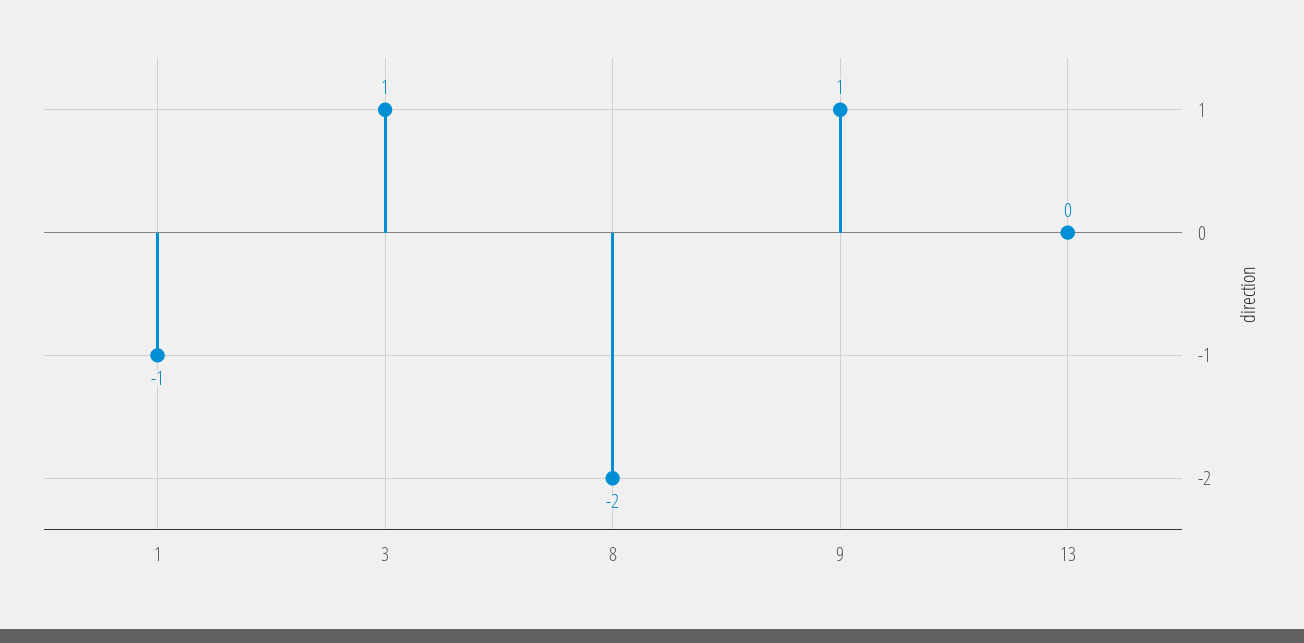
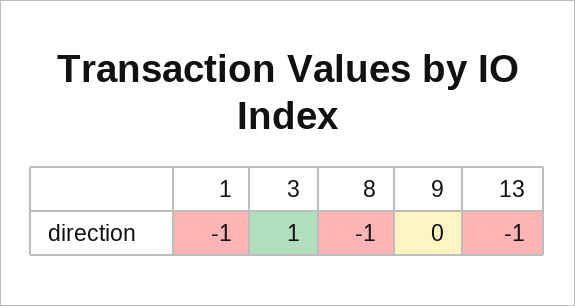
8: -2 -> -1
9: 1 -> 0
13: 0 -> -1

